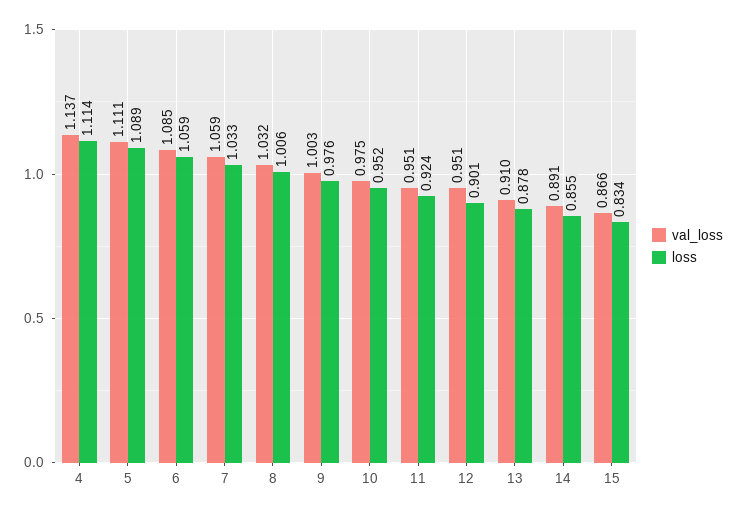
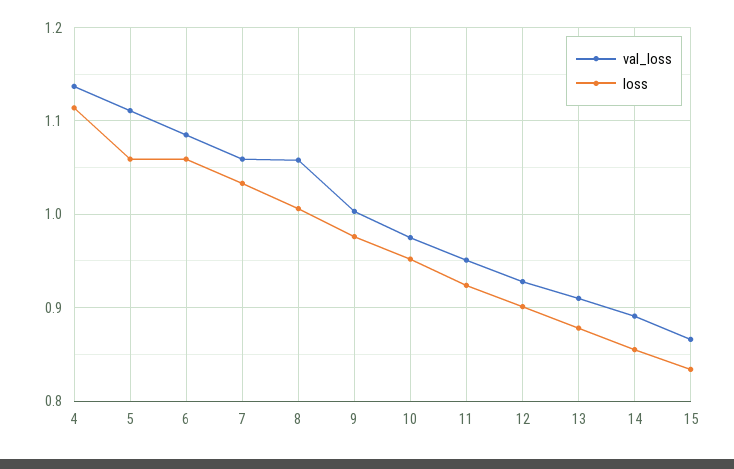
loss, 5: 1.089 -> 1.06
val_loss, 8: 1.032 -> 1.06
val_loss, 12: 0.951 -> 0.93

